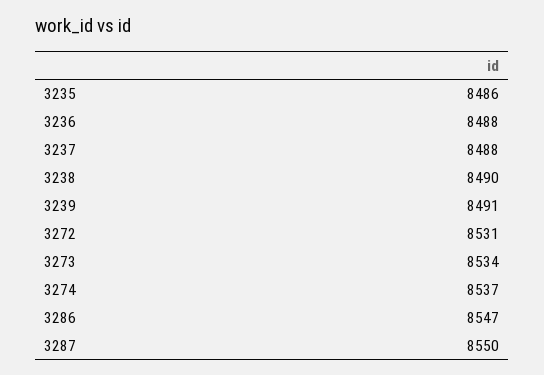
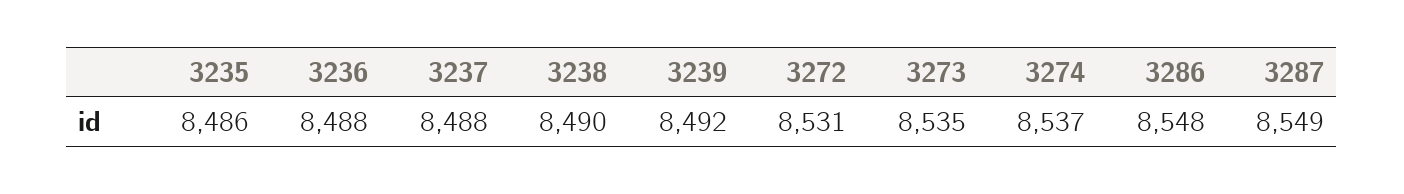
3239: 8491 -> 8492
3273: 8534 -> 8535
3286: 8547 -> 8548
3287: 8550 -> 8549

